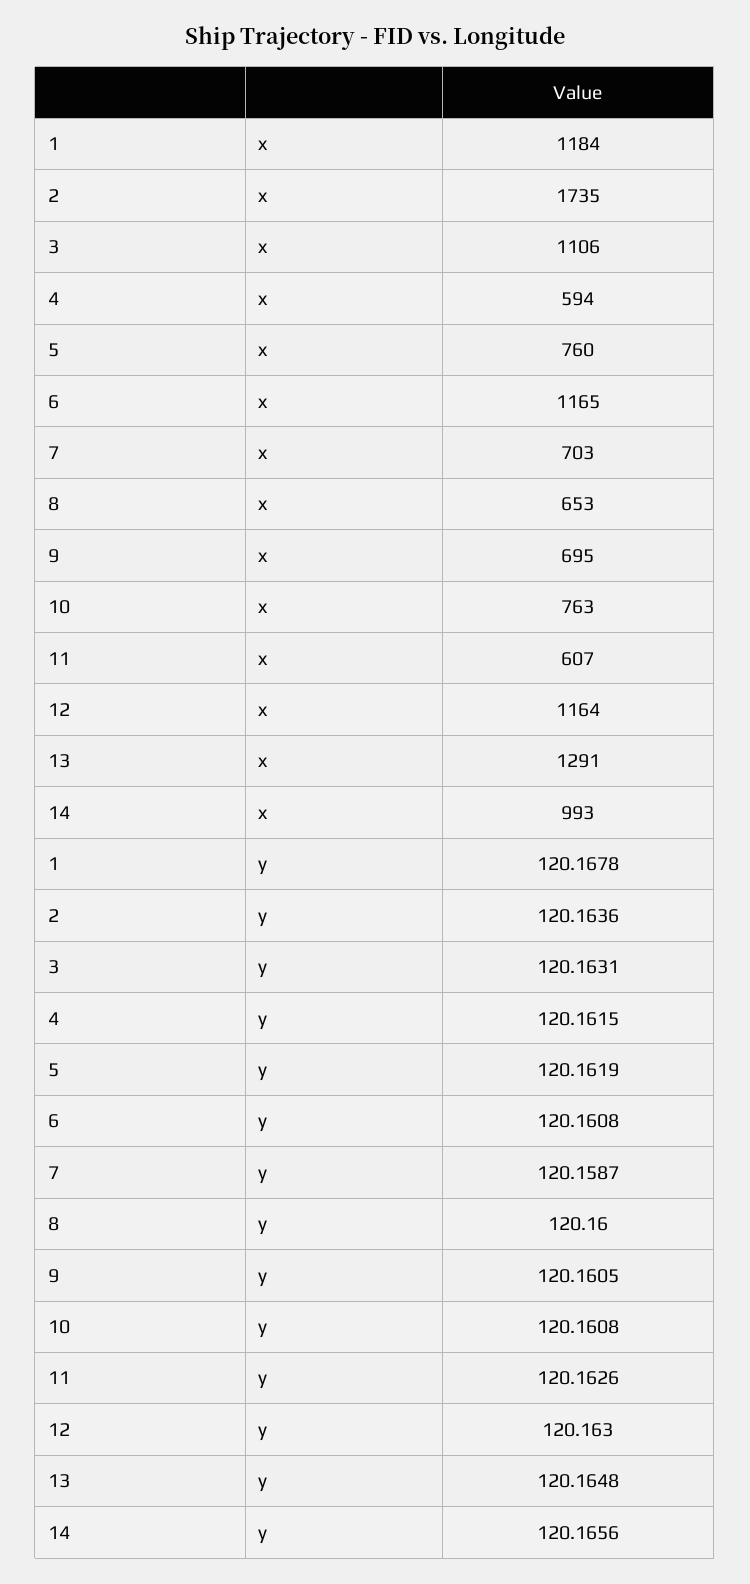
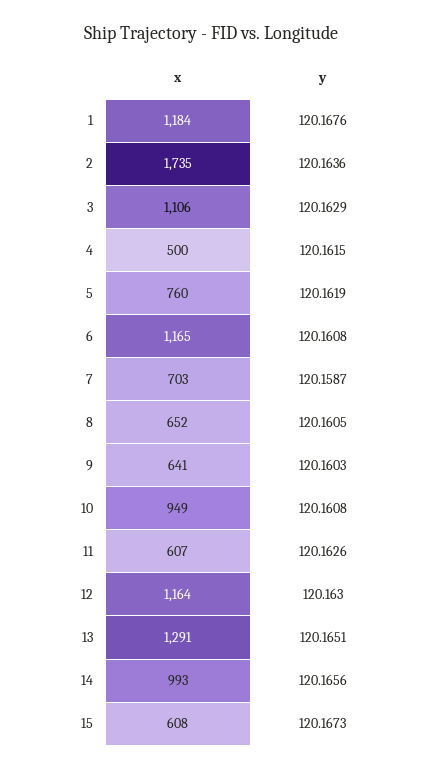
4, x: 594 -> 500
8, x: 653 -> 652
9, x: 695 -> 641
10, x: 763 -> 949
1, y: 120.1678 -> 120.1676
3, y: 120.1631 -> 120.1629
8, y: 120.16 -> 120.1605
9, y: 120.1605 -> 120.1603
13, y: 120.1648 -> 120.1651
15, x: none -> 608
15, y: none -> 120.1673

